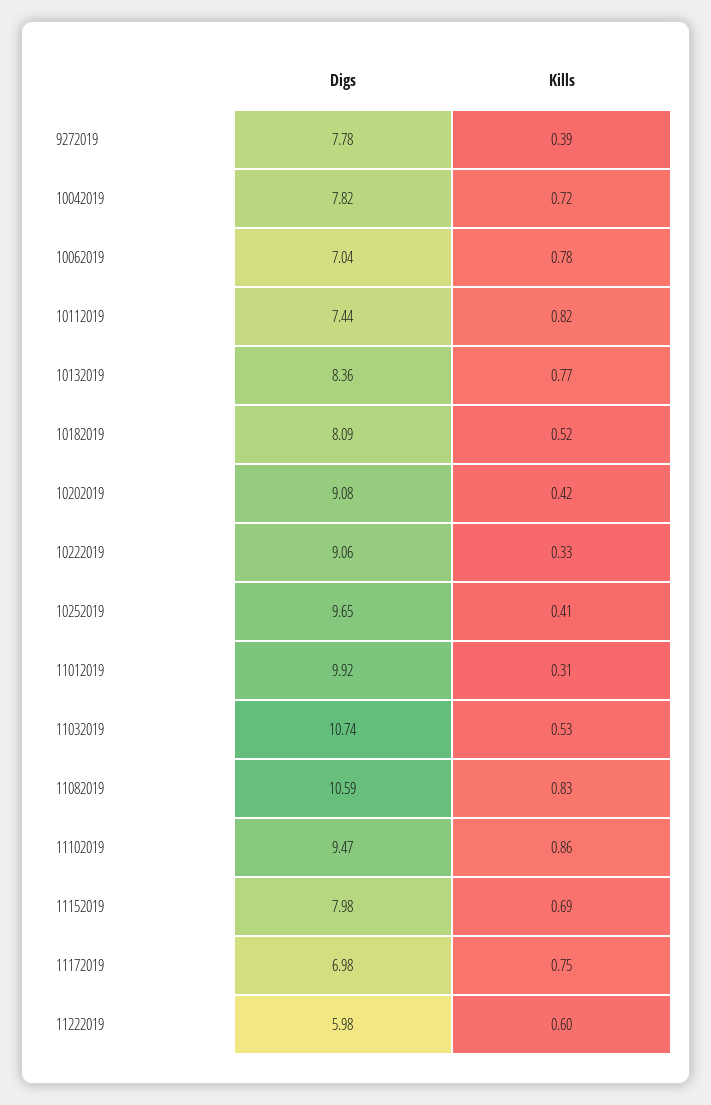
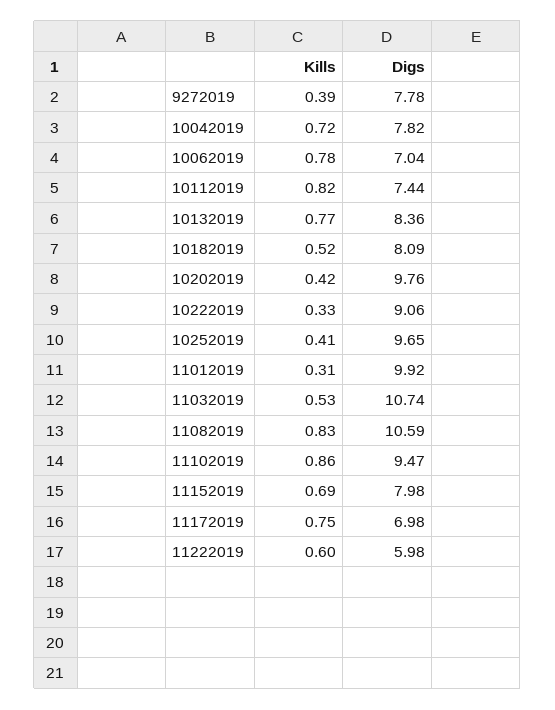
Digs, 10202019: 9.08 -> 9.76

